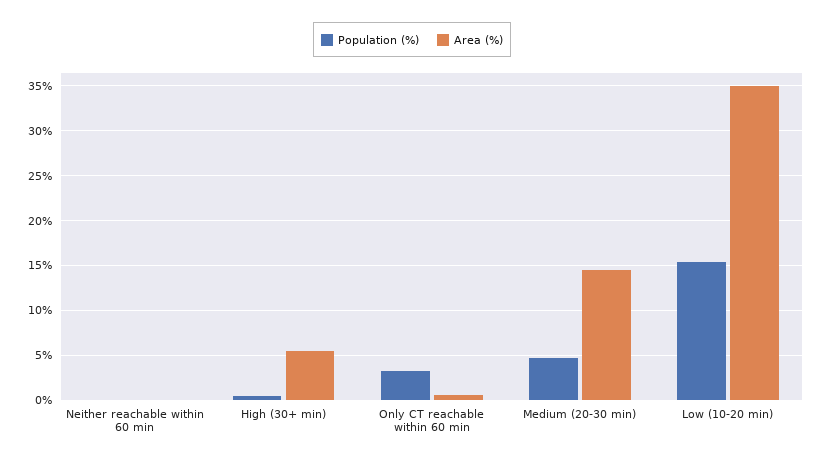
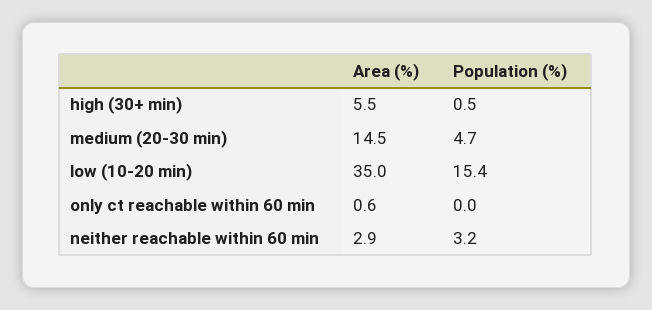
Population (%), Neither reachable within 60 min: 0 -> 3.2
Area (%), Neither reachable within 60 min: 0 -> 2.9
Population (%), Only CT reachable within 60 min: 3 -> 0

